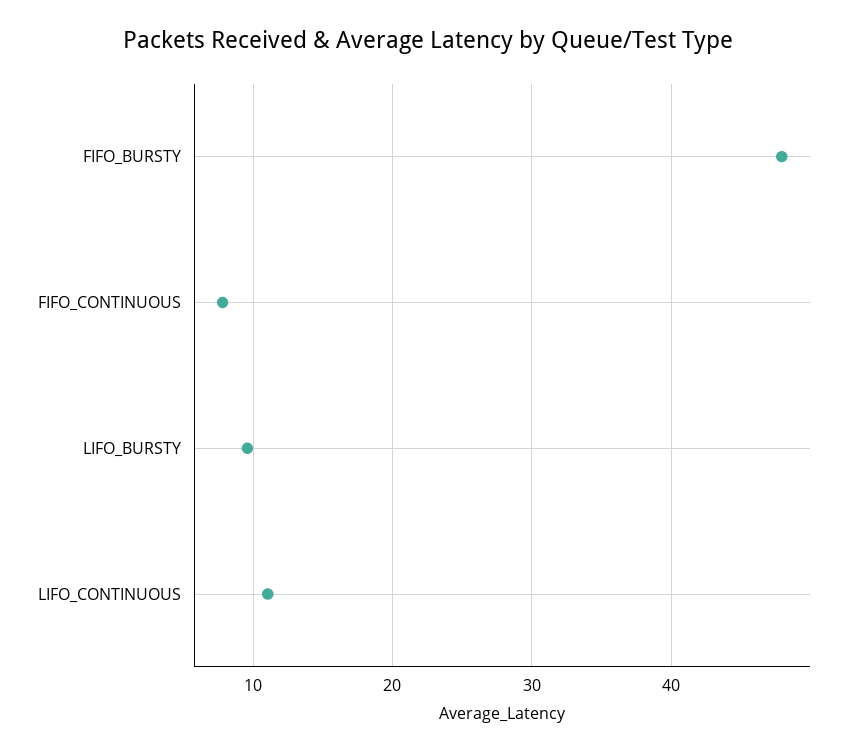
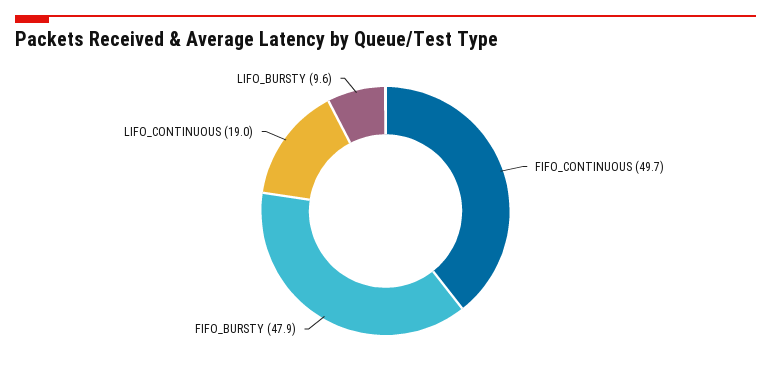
FIFO_CONTINUOUS: 8 -> 49.7
LIFO_CONTINUOUS: 11 -> 19

